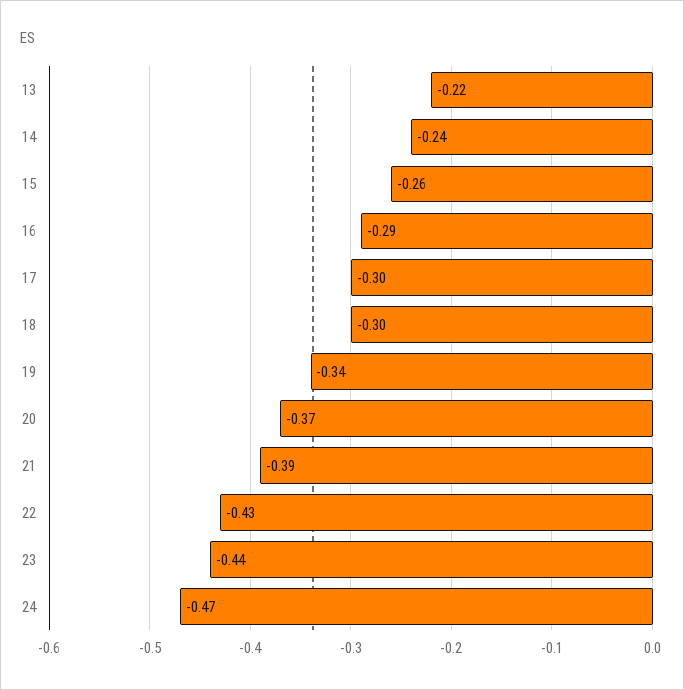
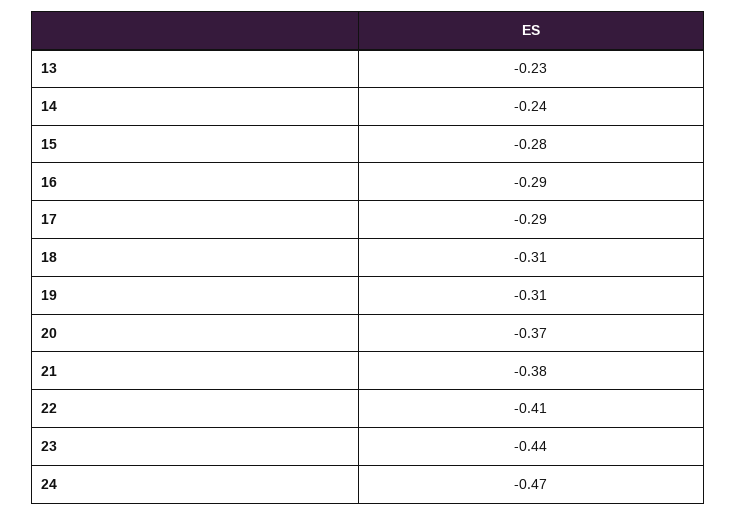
13: -0.22 -> -0.23
15: -0.26 -> -0.28
17: -0.3 -> -0.29
18: -0.3 -> -0.31
19: -0.34 -> -0.31
21: -0.39 -> -0.38
22: -0.43 -> -0.41

